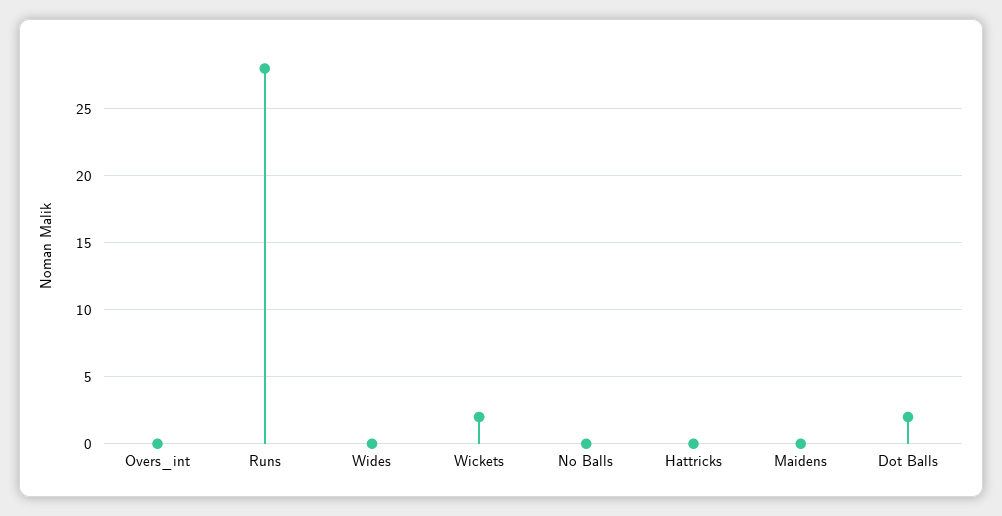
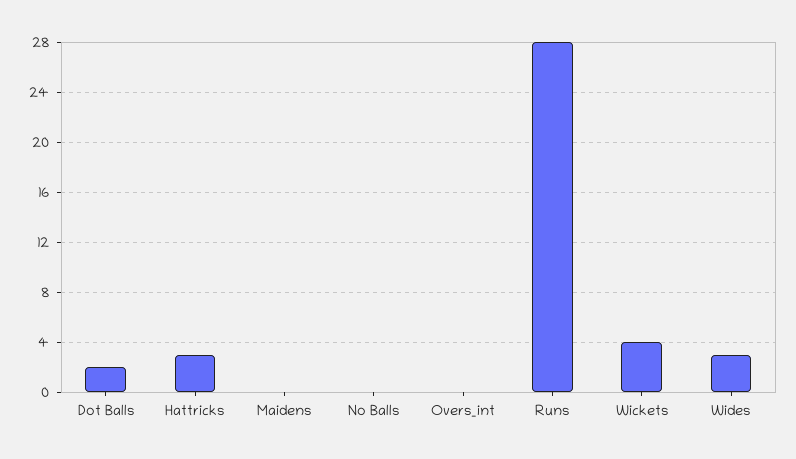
Wides: 0 -> 3
Wickets: 2 -> 4
Hattricks: 0 -> 3

